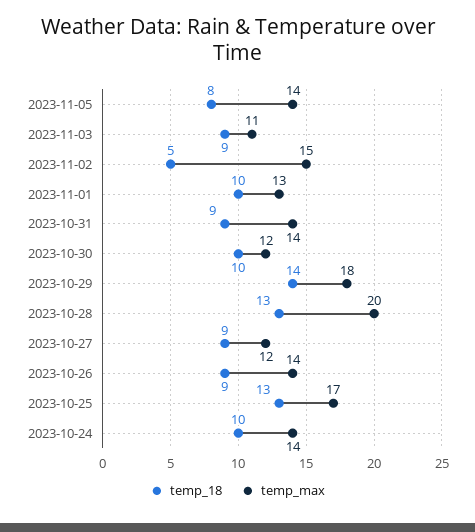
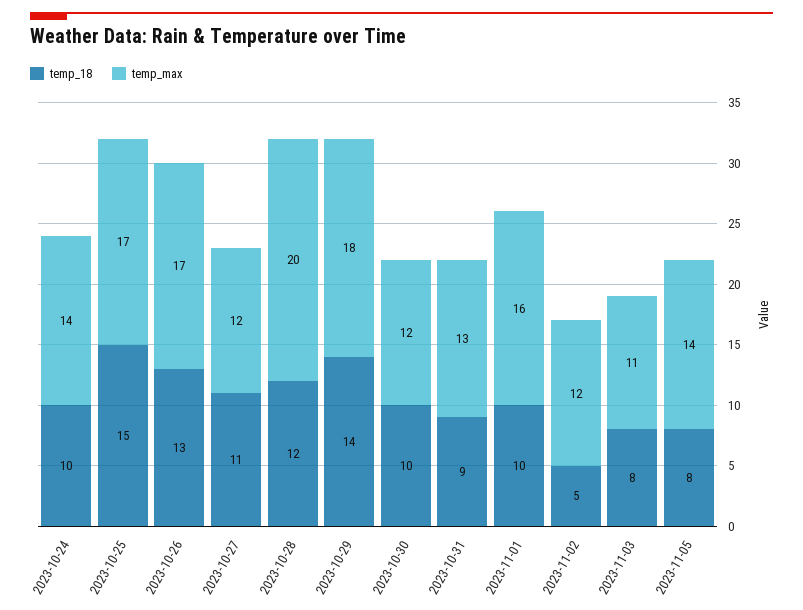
temp_18, 2023-11-03: 9 -> 8
temp_max, 2023-11-02: 15 -> 12
temp_max, 2023-11-01: 13 -> 16
temp_max, 2023-10-31: 14 -> 13
temp_18, 2023-10-28: 13 -> 12
temp_18, 2023-10-27: 9 -> 11
temp_18, 2023-10-26: 9 -> 13
temp_max, 2023-10-26: 14 -> 17
temp_18, 2023-10-25: 13 -> 15

